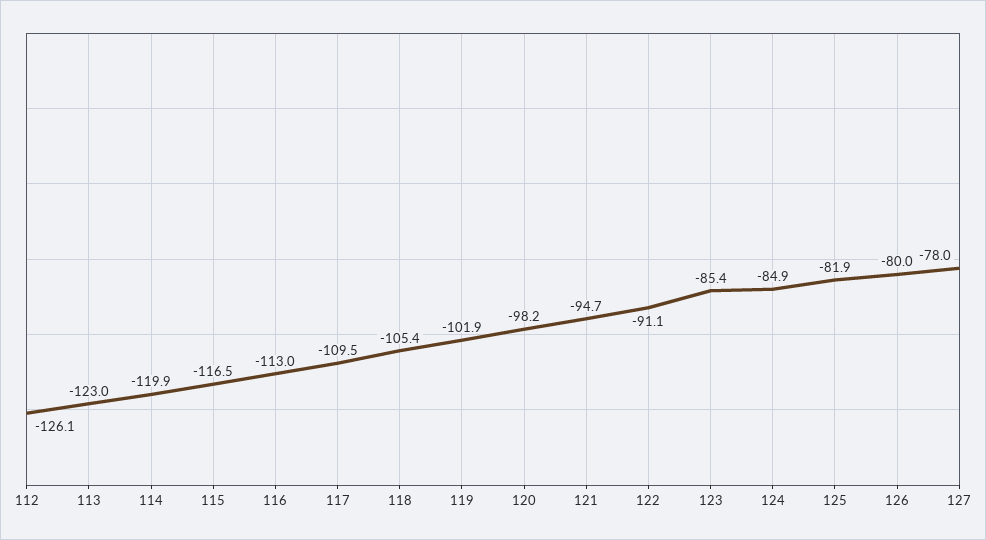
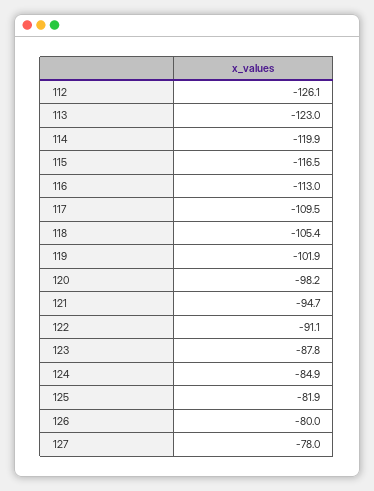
123: -85.4 -> -87.8

